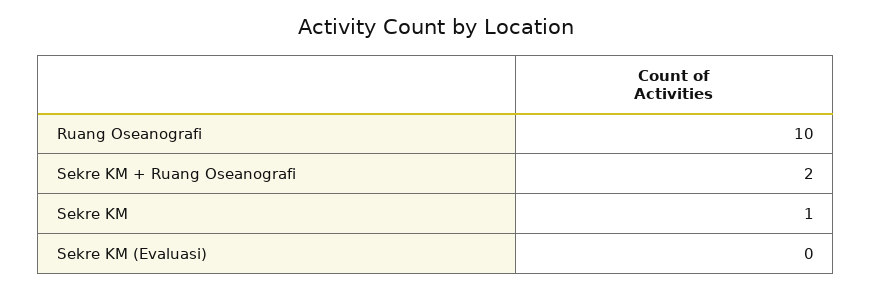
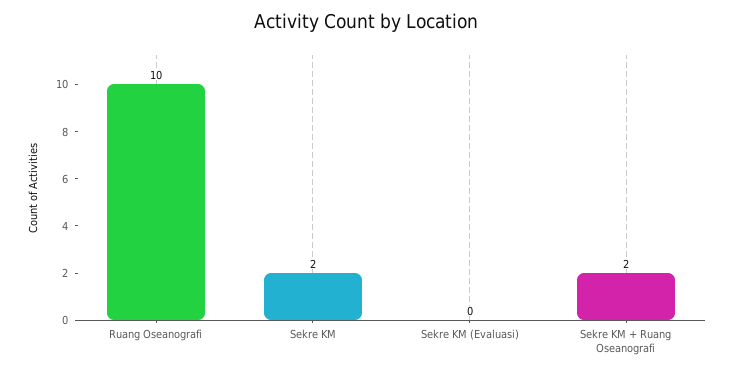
Sekre KM: 1 -> 2

